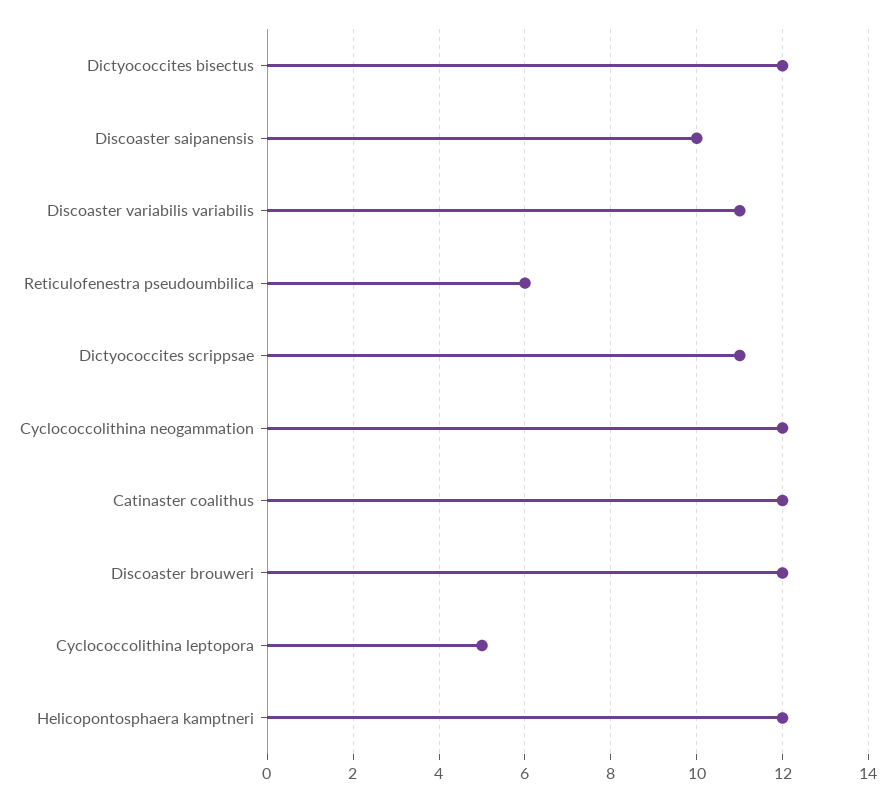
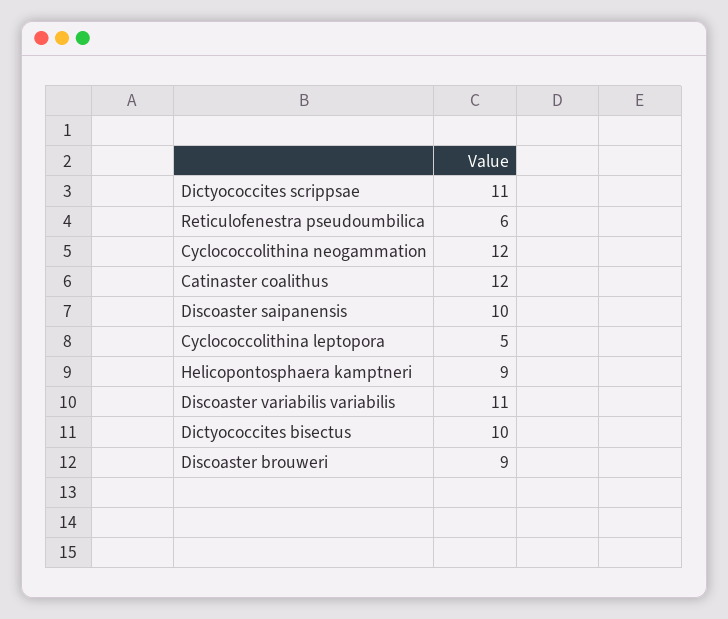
Dictyococcites bisectus: 12 -> 10
Discoaster brouweri: 12 -> 9
Helicopontosphaera kamptneri: 12 -> 9

